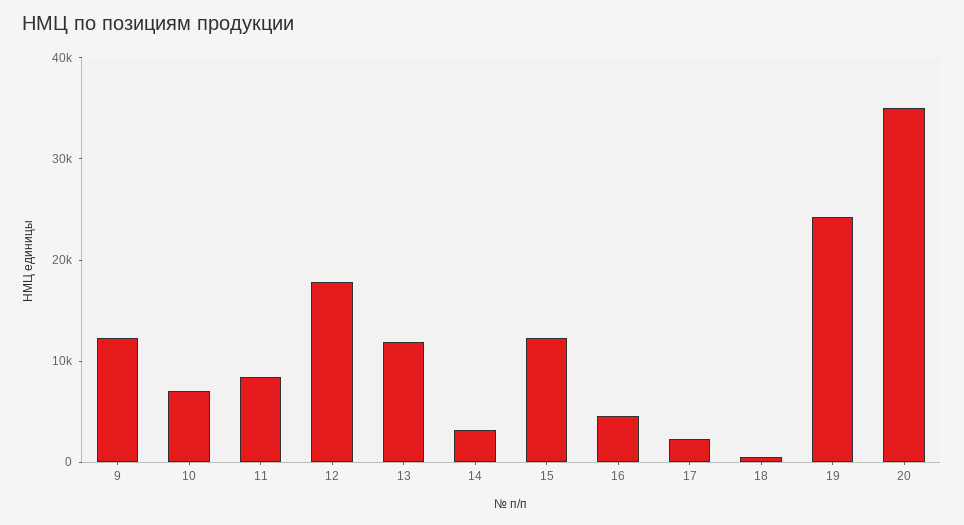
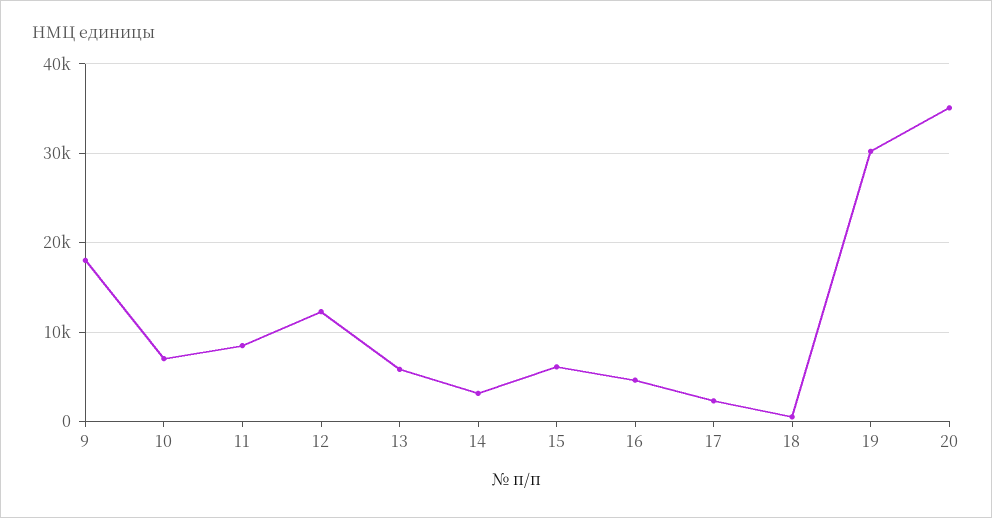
9: 12000 -> 18000
12: 18000 -> 12000
13: 12000 -> 6000
15: 12000 -> 6000
19: 24000 -> 30000

